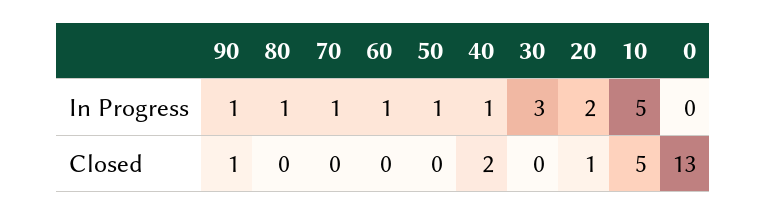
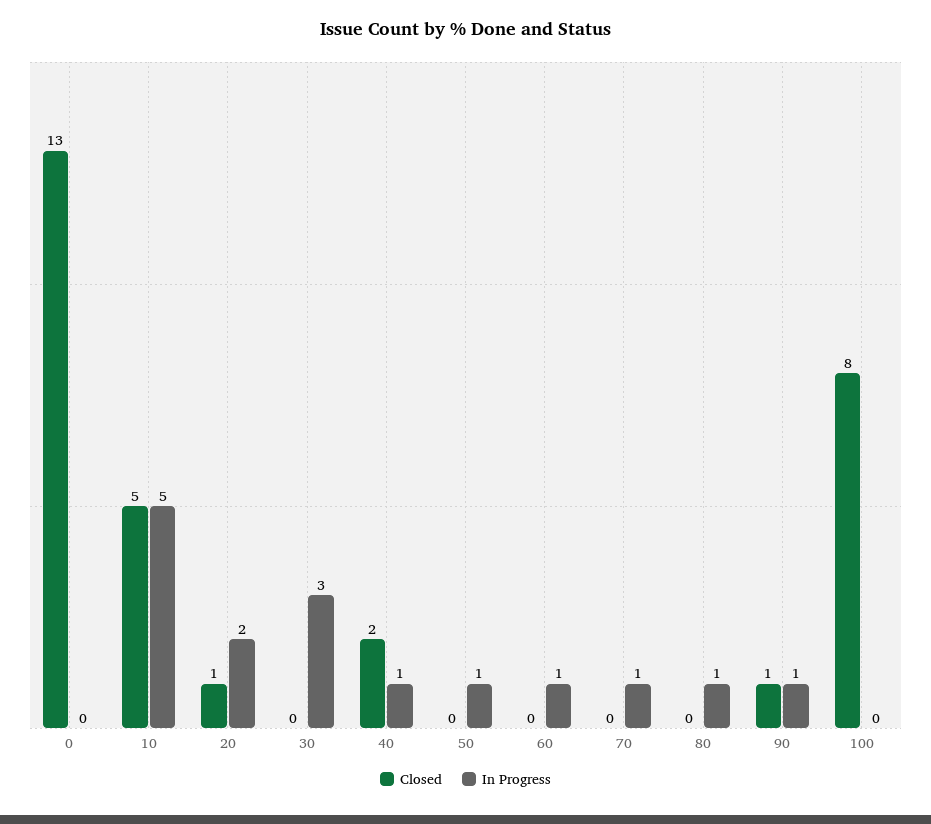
Closed, 100: none -> 8
In Progress, 100: none -> 0

